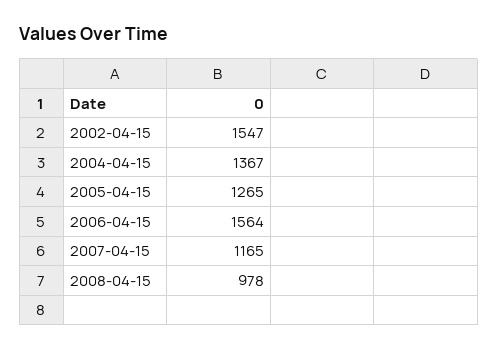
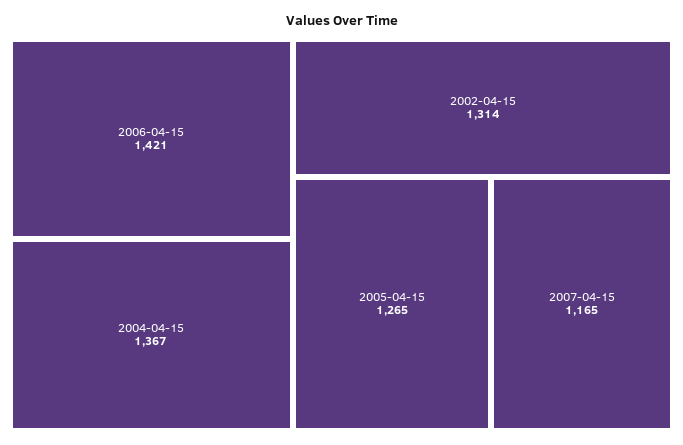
2002-04-15: 1547 -> 1314
2006-04-15: 1564 -> 1421
2008-04-15: 978 -> none

